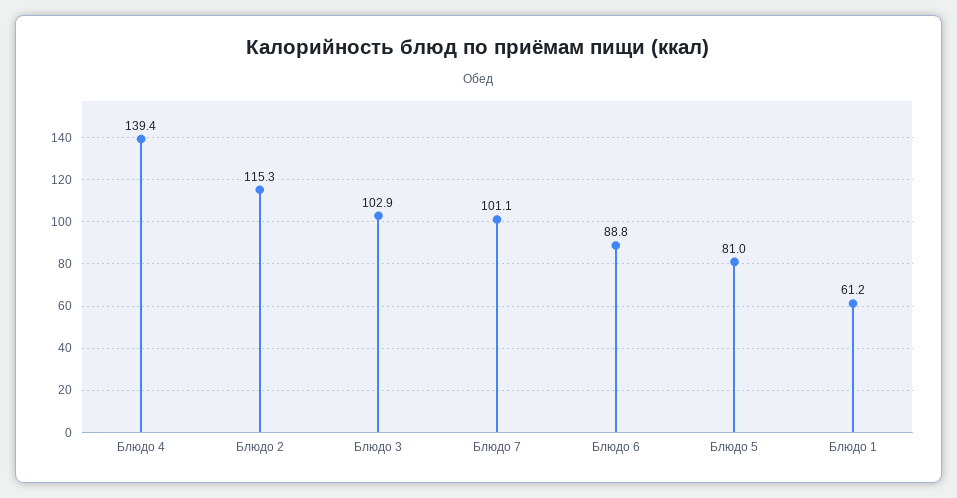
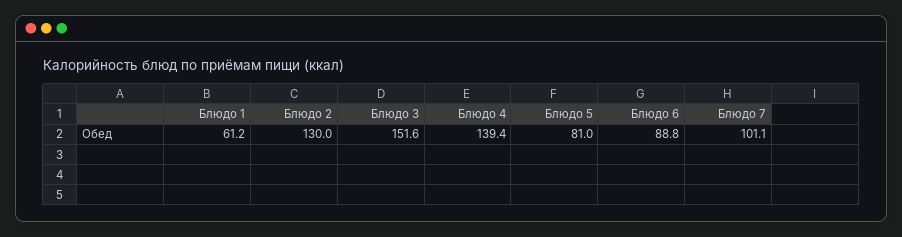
Блюдо 2: 115.3 -> 130
Блюдо 3: 102.9 -> 151.6

